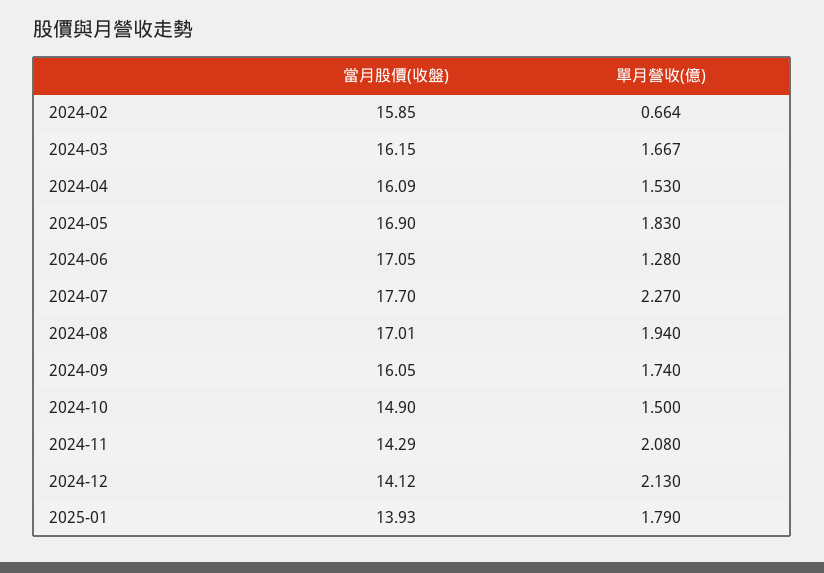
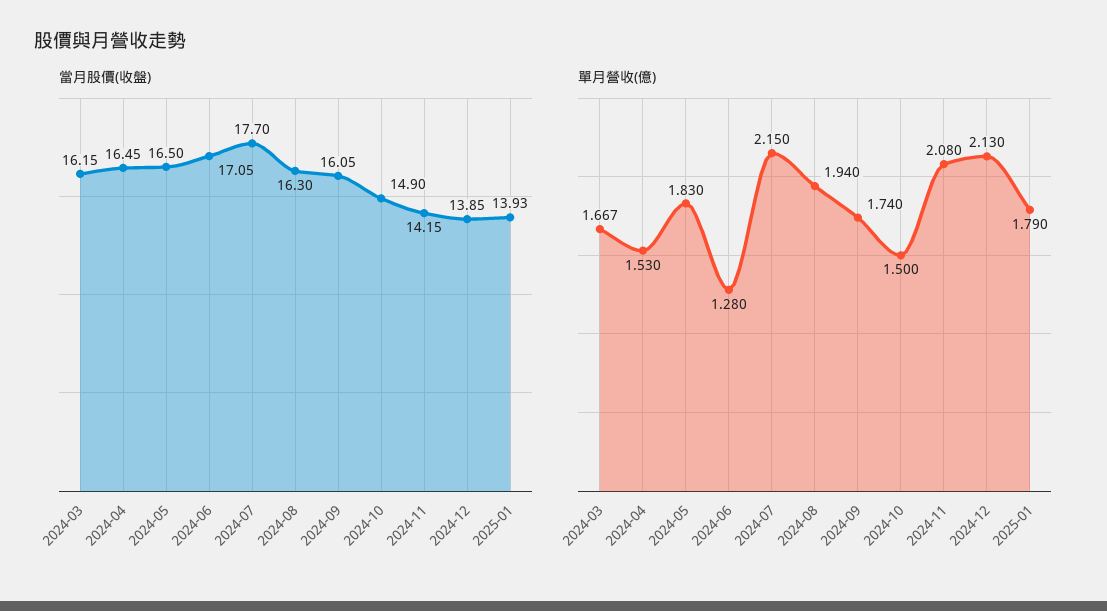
當月股價(收盤), 2024-02: 15.85 -> none
單月營收(億), 2024-02: 0.664 -> none
當月股價(收盤), 2024-04: 16.09 -> 16.45
當月股價(收盤), 2024-05: 16.9 -> 16.5
單月營收(億), 2024-07: 2.27 -> 2.15
當月股價(收盤), 2024-08: 17.01 -> 16.3
當月股價(收盤), 2024-11: 14.29 -> 14.15
當月股價(收盤), 2024-12: 14.12 -> 13.85

